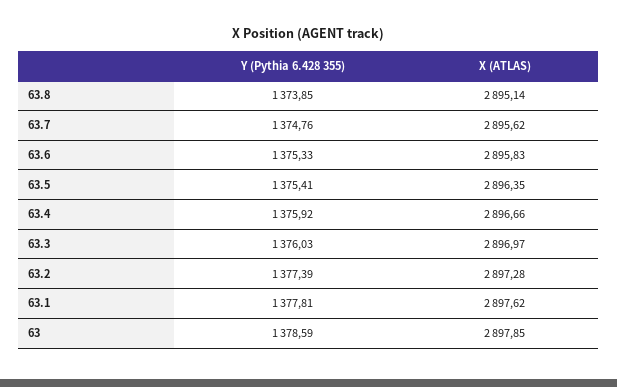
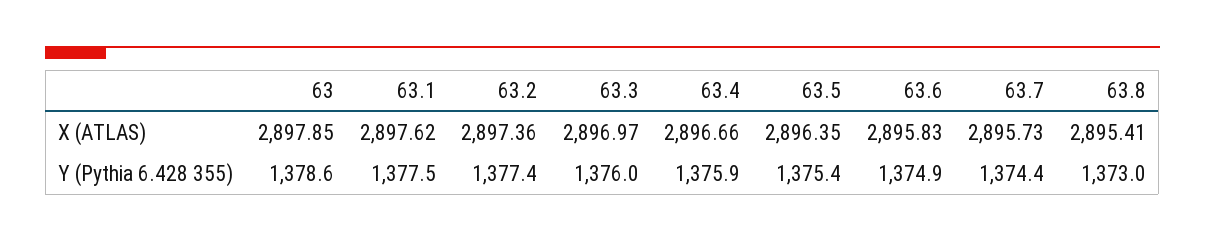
Y (Pythia 6.428 355), 63.8: 1373.85 -> 1373
X (ATLAS), 63.8: 2895.14 -> 2895.41
Y (Pythia 6.428 355), 63.7: 1374.76 -> 1374.4
X (ATLAS), 63.7: 2895.62 -> 2895.73
Y (Pythia 6.428 355), 63.6: 1375.33 -> 1374.9
X (ATLAS), 63.2: 2897.28 -> 2897.36
Y (Pythia 6.428 355), 63.1: 1377.81 -> 1377.5

